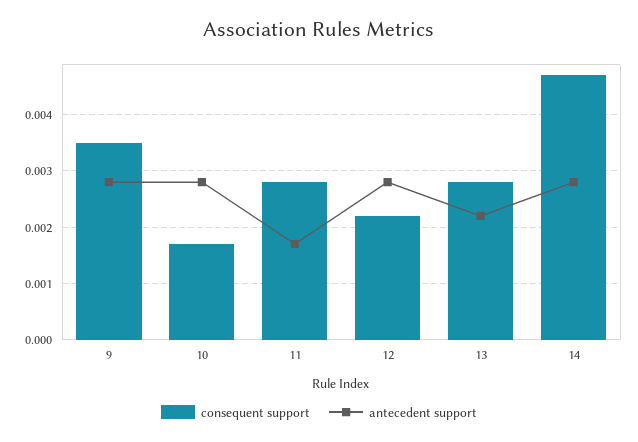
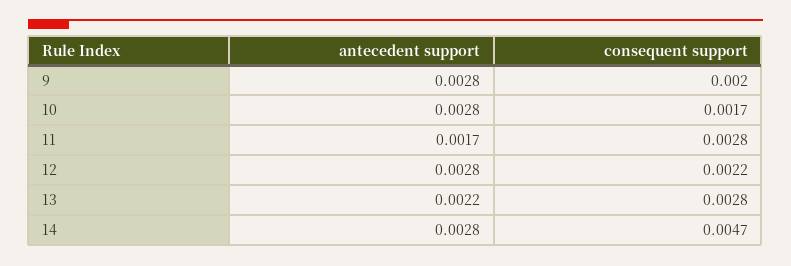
consequent support, 9: 0.0035 -> 0.002

